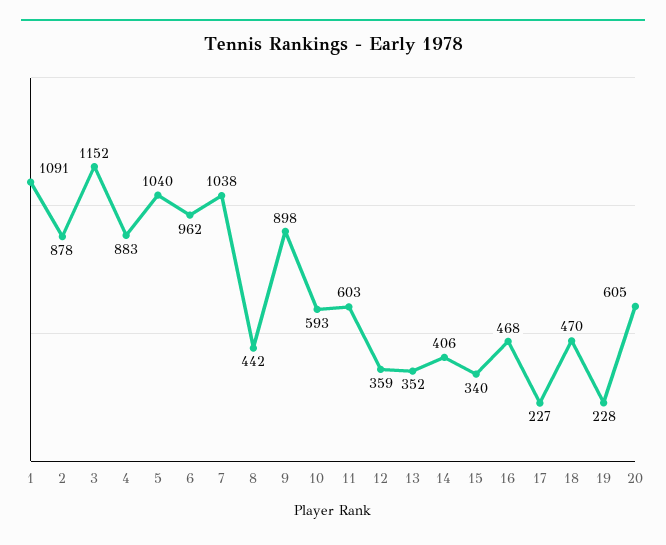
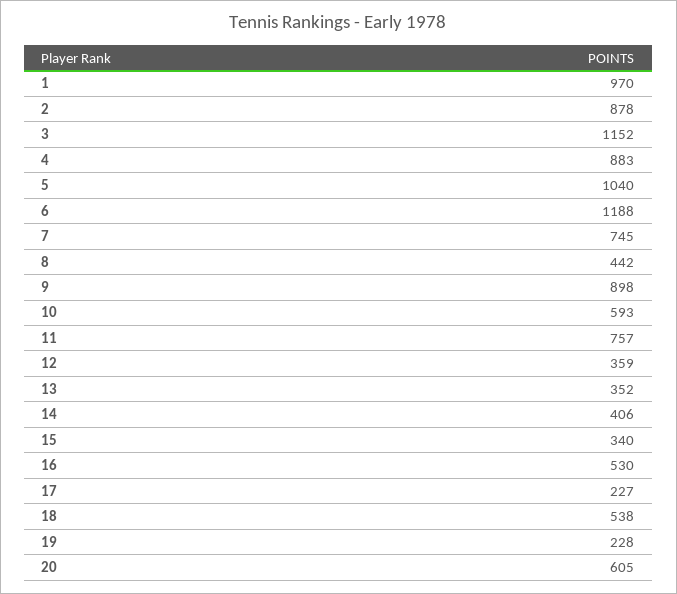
1: 1091 -> 970
6: 962 -> 1188
7: 1038 -> 745
11: 603 -> 757
16: 468 -> 530
18: 470 -> 538

